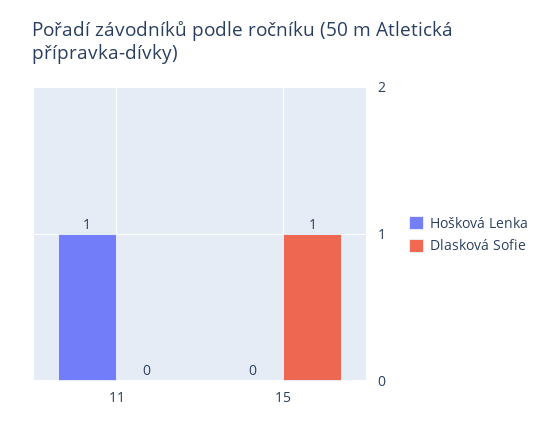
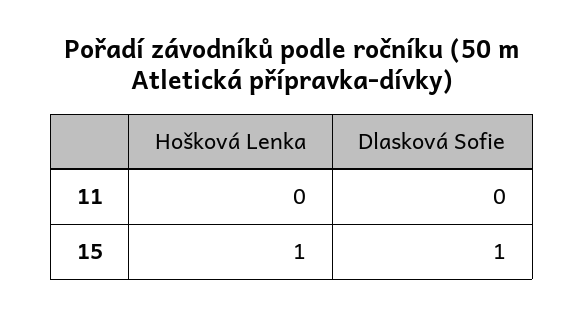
Hošková Lenka, 11: 1 -> 0
Hošková Lenka, 15: 0 -> 1

